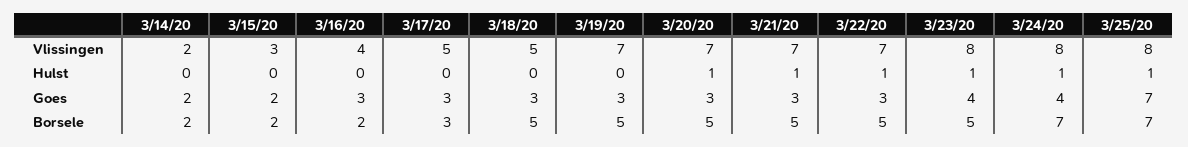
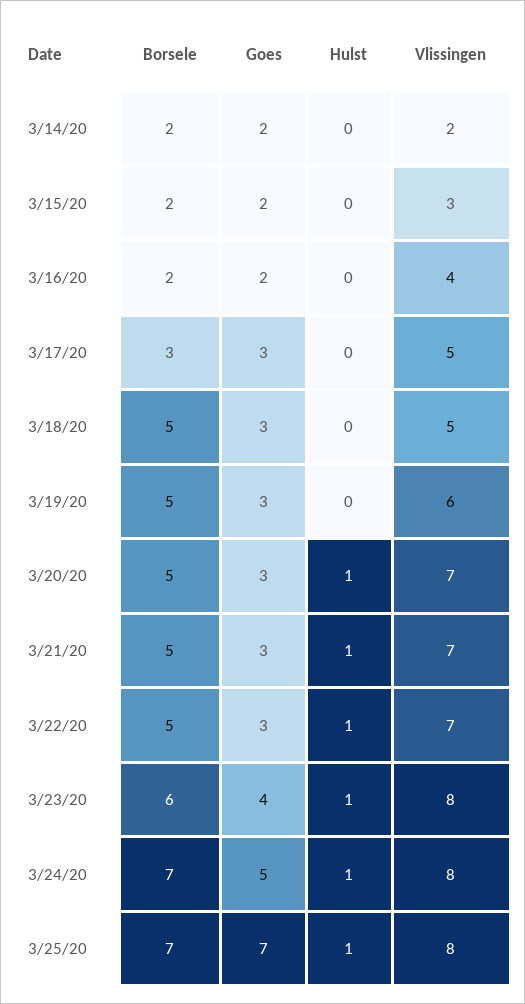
3/19/20, Vlissingen: 7 -> 6
3/16/20, Goes: 3 -> 2
3/24/20, Goes: 4 -> 5
3/23/20, Borsele: 5 -> 6

